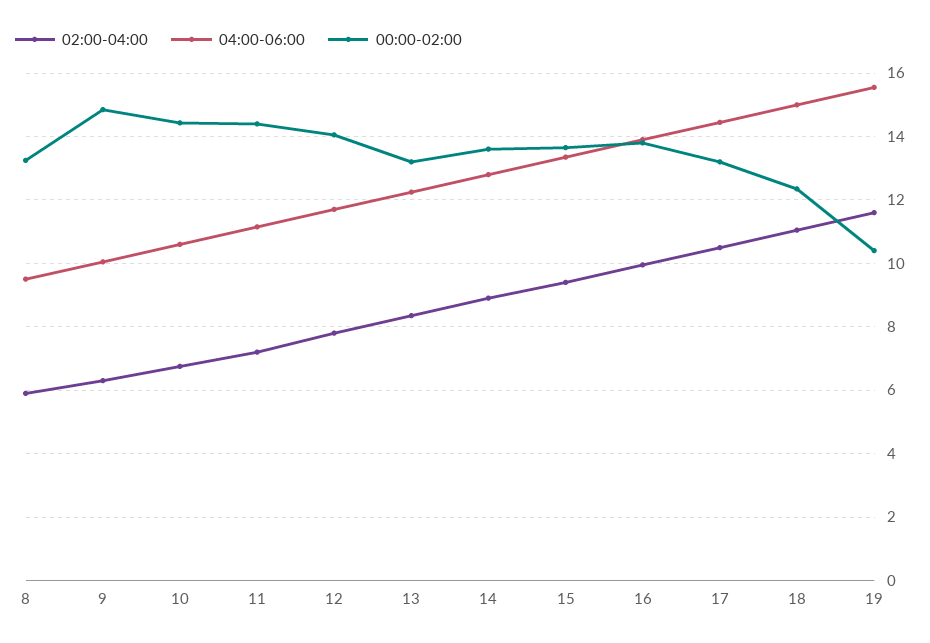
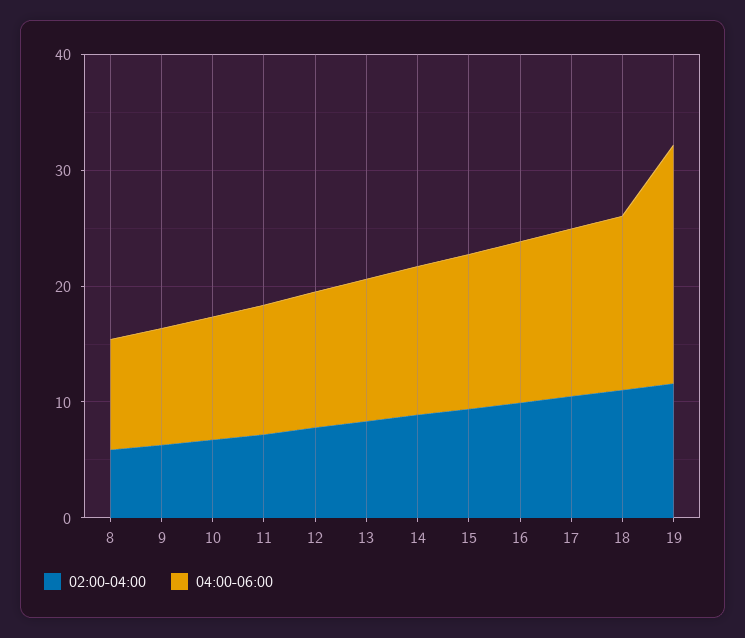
00:00-02:00, 8: 13.2 -> none
00:00-02:00, 9: 14.8 -> none
00:00-02:00, 10: 14.4 -> none
00:00-02:00, 11: 14.4 -> none
00:00-02:00, 12: 14 -> none
00:00-02:00, 13: 13.2 -> none
00:00-02:00, 14: 13.6 -> none
00:00-02:00, 15: 13.6 -> none
00:00-02:00, 16: 13.8 -> none
00:00-02:00, 17: 13.2 -> none
00:00-02:00, 18: 12.4 -> none
04:00-06:00, 19: 15.6 -> 20
00:00-02:00, 19: 10.4 -> none

